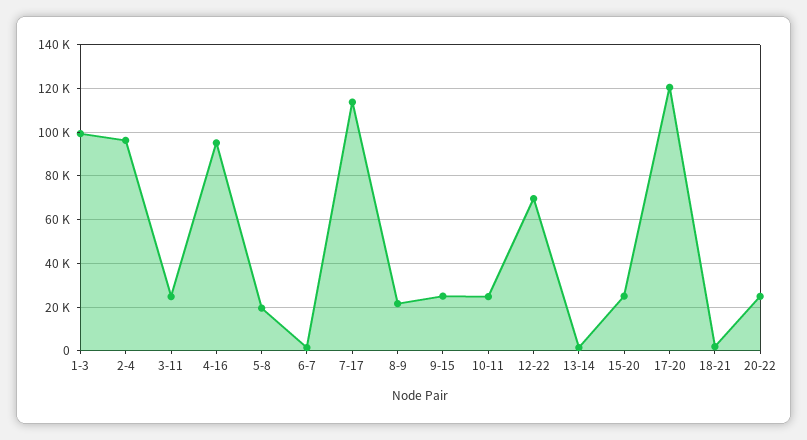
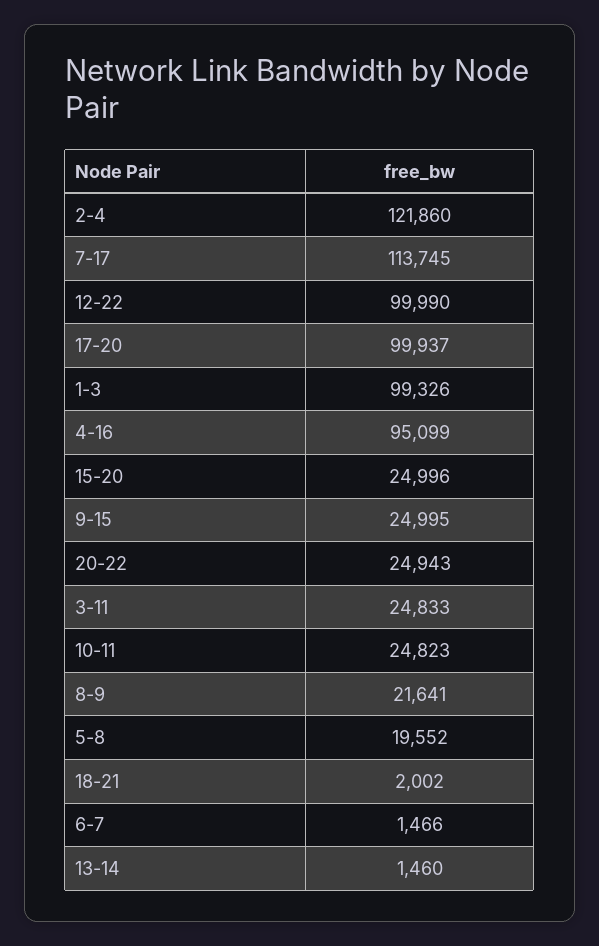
2-4: 95000 -> 121860
12-22: 70000 -> 99990
17-20: 120000 -> 99937

